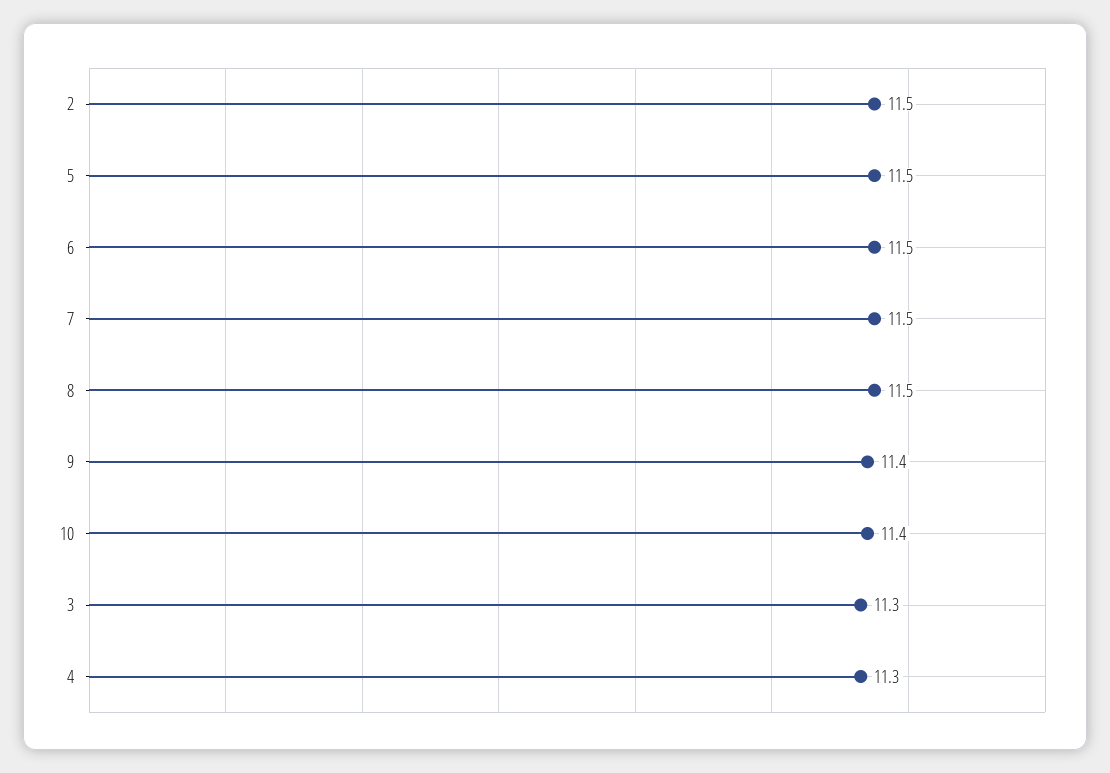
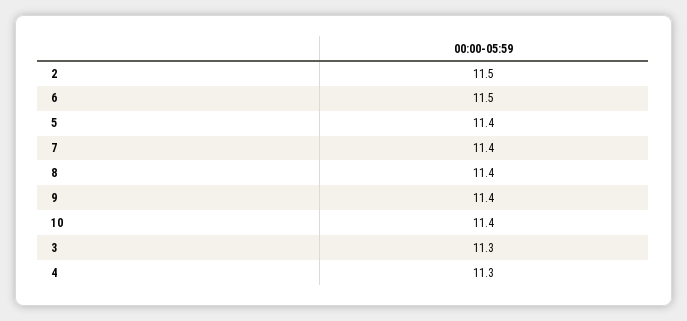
5: 11.5 -> 11.4
7: 11.5 -> 11.4
8: 11.5 -> 11.4

